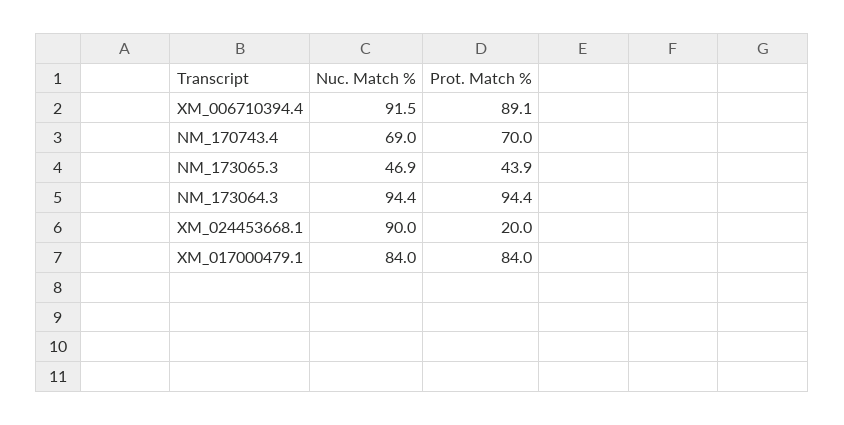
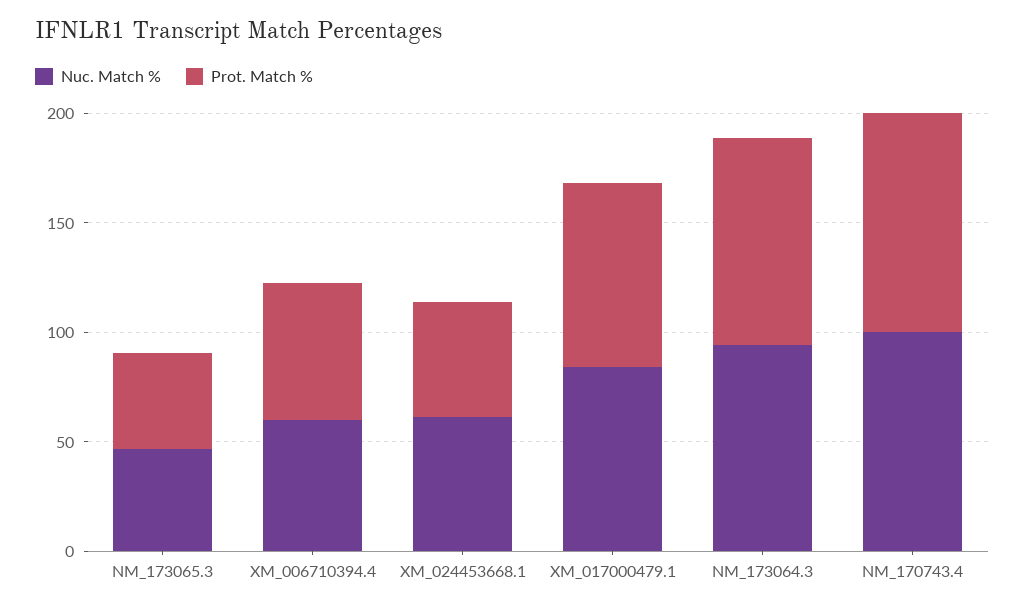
Nuc. Match %, XM_006710394.4: 91.5 -> 60
Prot. Match %, XM_006710394.4: 89.1 -> 60
Nuc. Match %, NM_170743.4: 69 -> 100
Prot. Match %, NM_170743.4: 70 -> 100
Nuc. Match %, XM_024453668.1: 90 -> 60
Prot. Match %, XM_024453668.1: 20 -> 50

